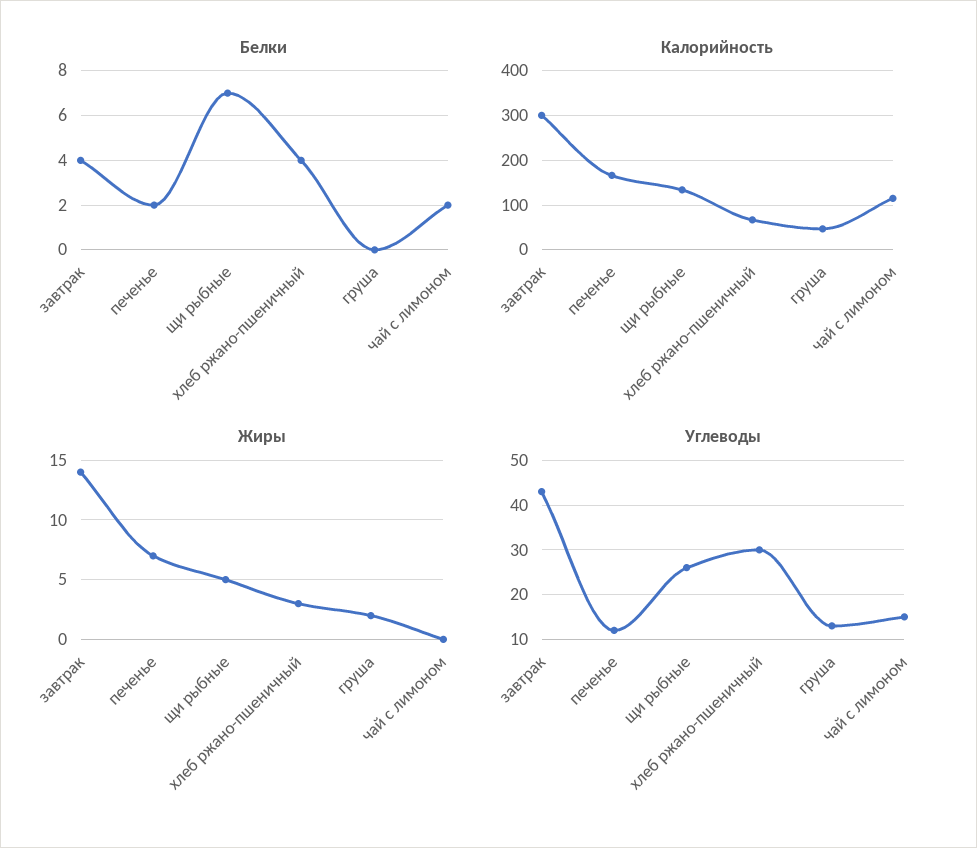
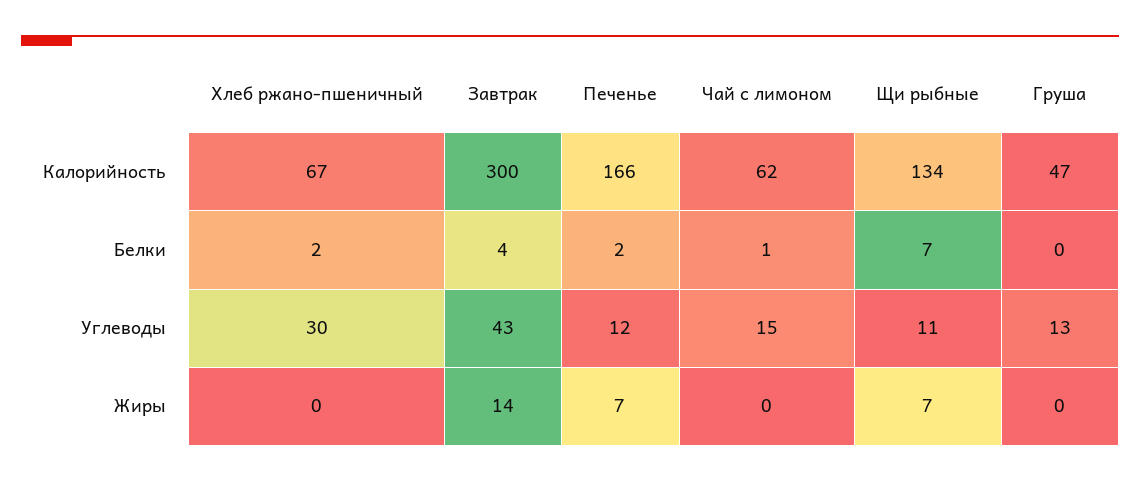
Белки, хлеб ржано-пшеничный: 4 -> 2
Белки, чай с лимоном: 2 -> 1
Калорийность, чай с лимоном: 120 -> 62
Жиры, щи рыбные: 5 -> 7
Жиры, хлеб ржано-пшеничный: 3 -> 0
Жиры, груша: 2 -> 0
Углеводы, щи рыбные: 25 -> 11

